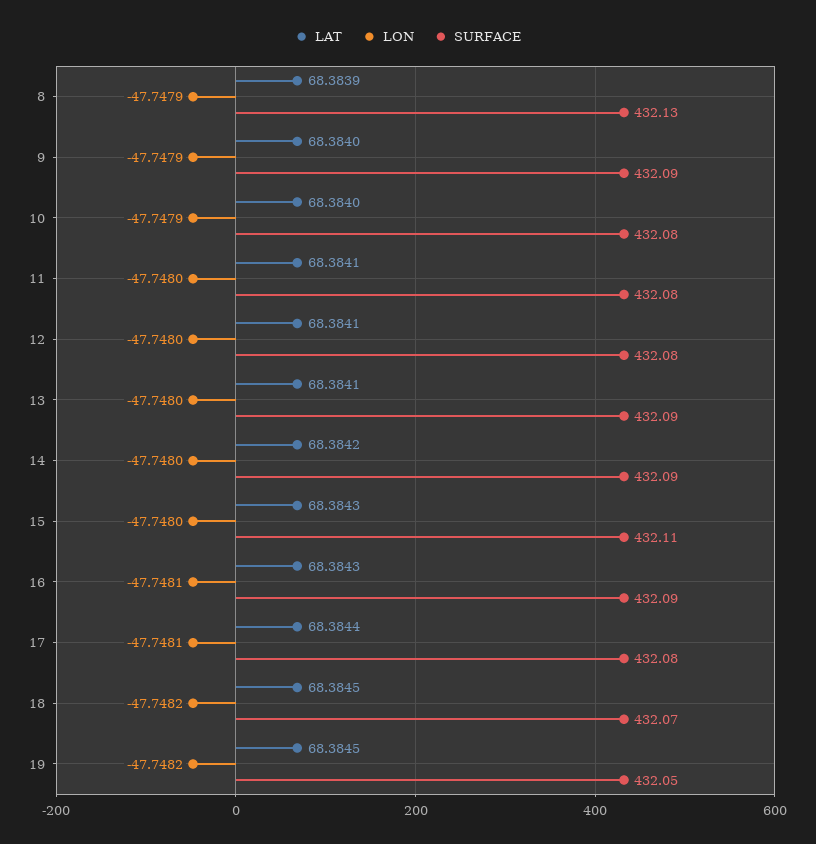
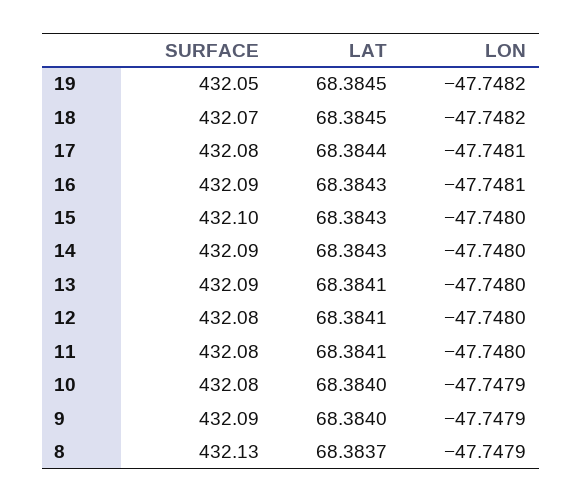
LAT, 8: 68.3839 -> 68.3837
LAT, 14: 68.3842 -> 68.3843
SURFACE, 15: 432.11 -> 432.1

